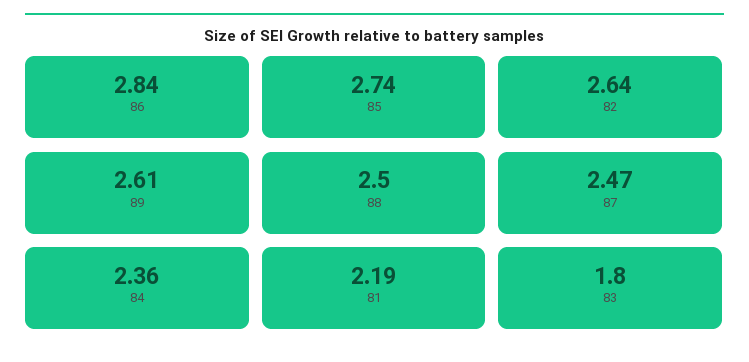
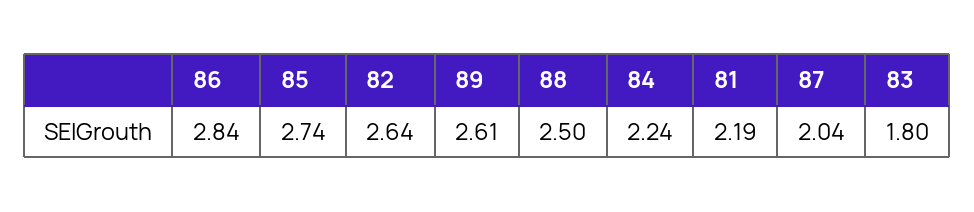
87: 2.47 -> 2.04
84: 2.36 -> 2.24

